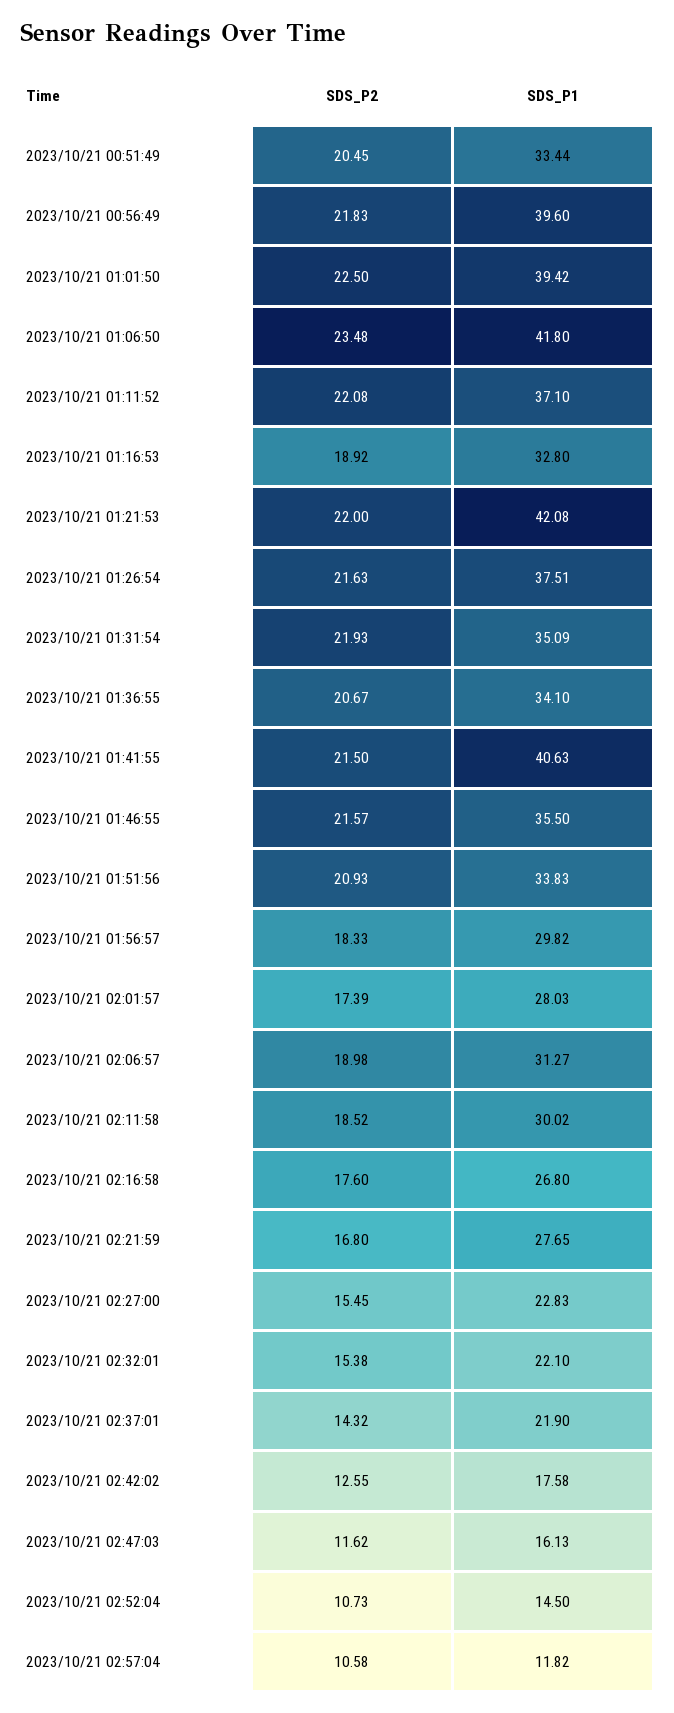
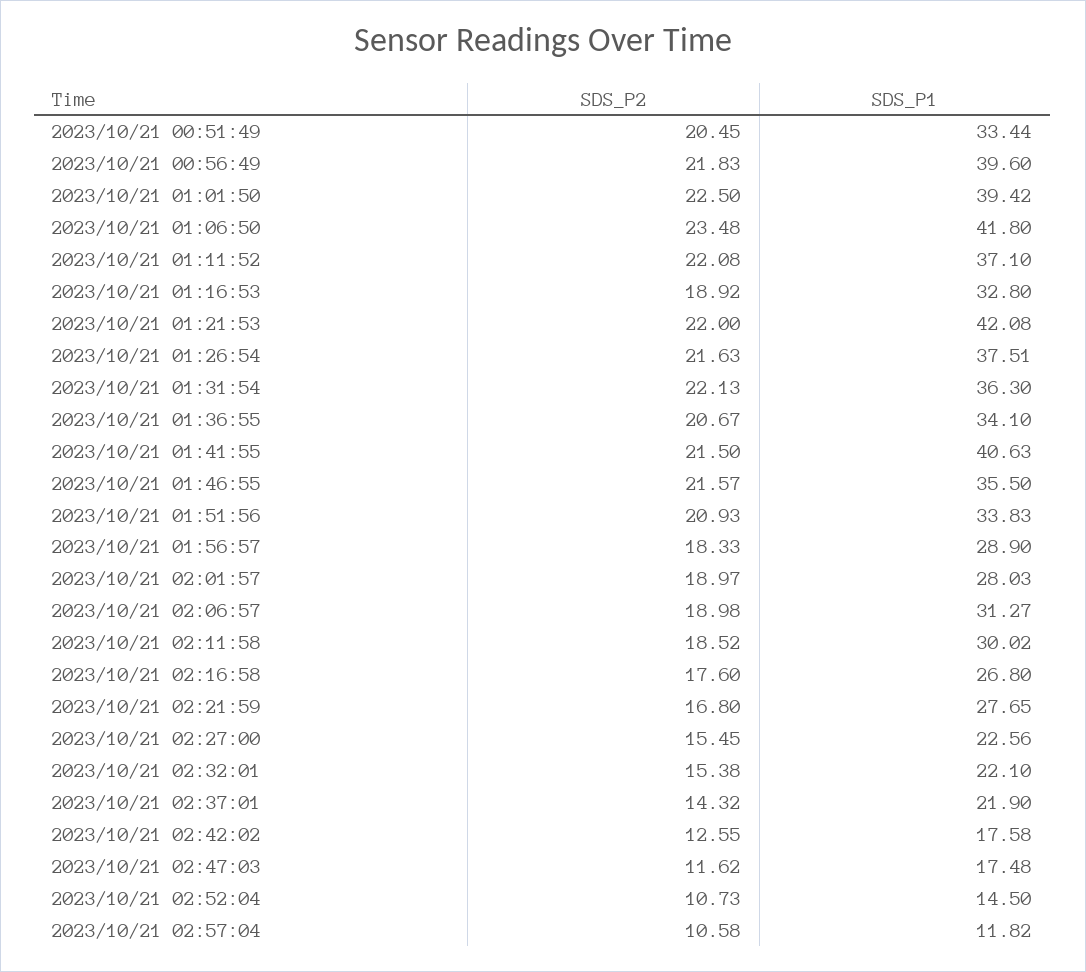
SDS_P2, 2023/10/21 01:31:54: 21.93 -> 22.13
SDS_P1, 2023/10/21 01:31:54: 35.09 -> 36.3
SDS_P1, 2023/10/21 01:56:57: 29.82 -> 28.9
SDS_P2, 2023/10/21 02:01:57: 17.39 -> 18.97
SDS_P1, 2023/10/21 02:27:00: 22.83 -> 22.56
SDS_P1, 2023/10/21 02:47:03: 16.13 -> 17.48

